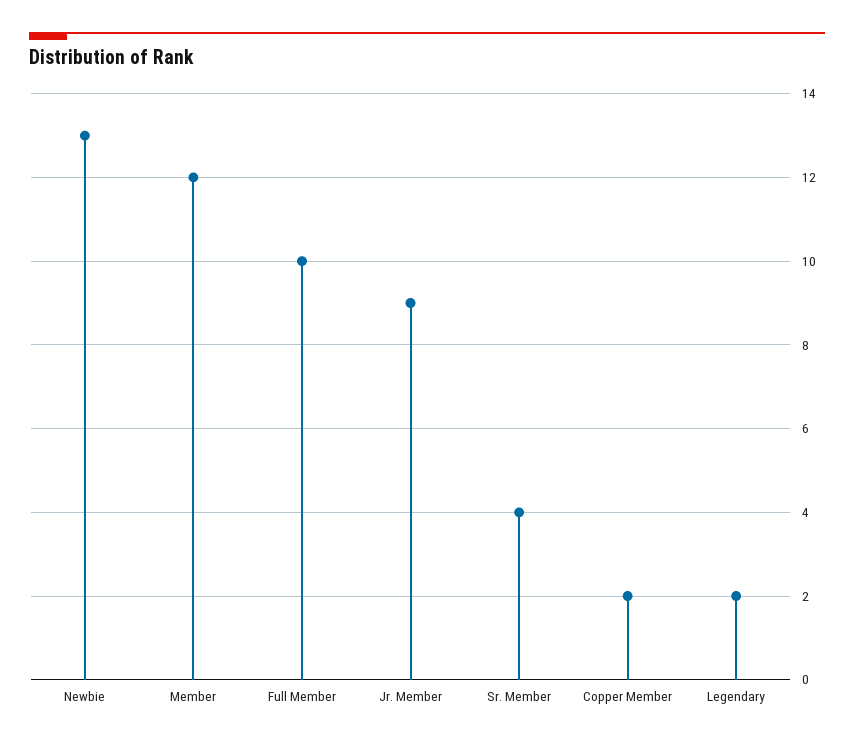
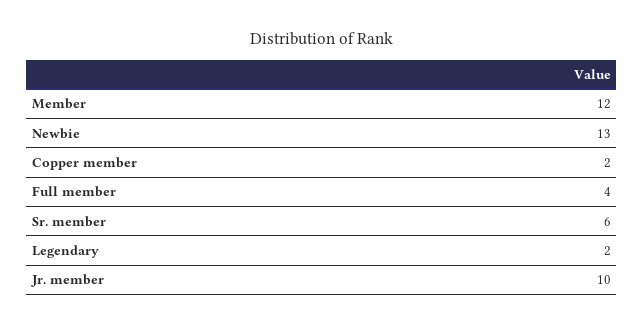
Full Member: 10 -> 4
Jr. Member: 9 -> 10
Sr. Member: 4 -> 6

